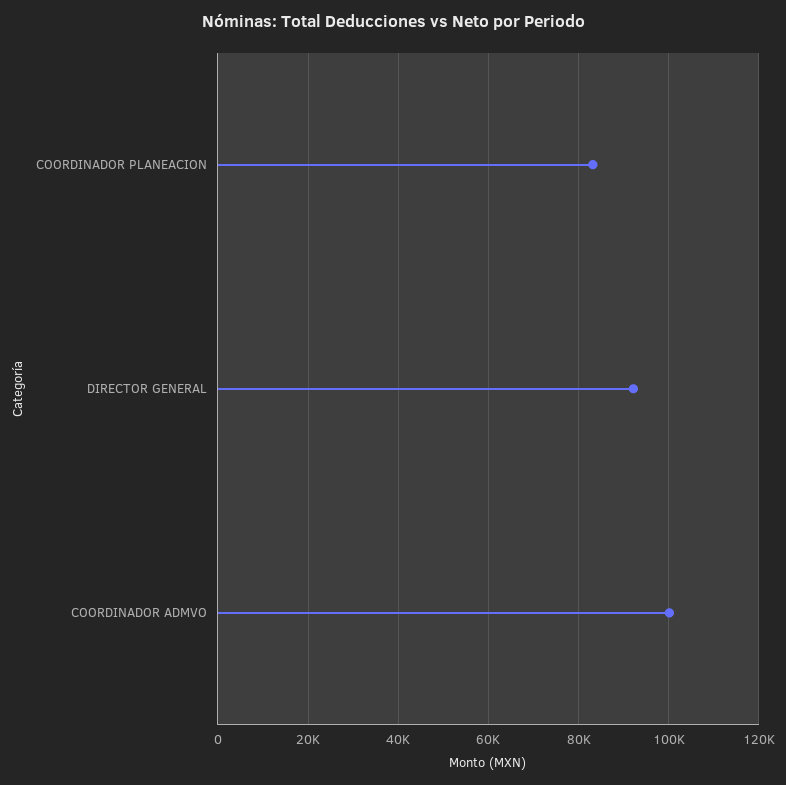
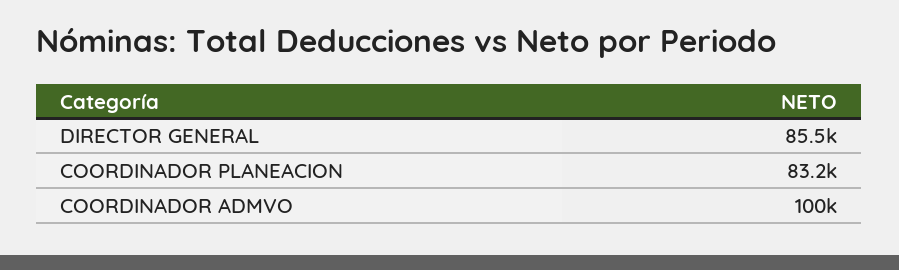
DIRECTOR GENERAL: 92000 -> 85500

